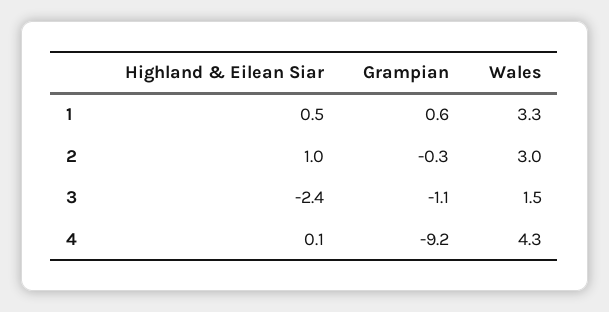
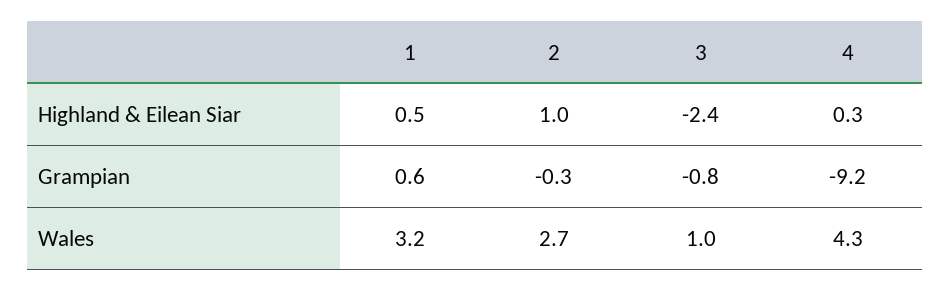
Wales, 1: 3.3 -> 3.2
Wales, 2: 3 -> 2.7
Grampian, 3: -1.1 -> -0.8
Wales, 3: 1.5 -> 1
Highland & Eilean Siar, 4: 0.1 -> 0.3

